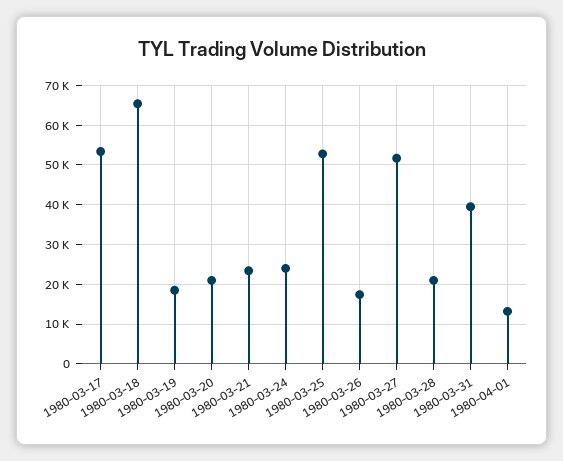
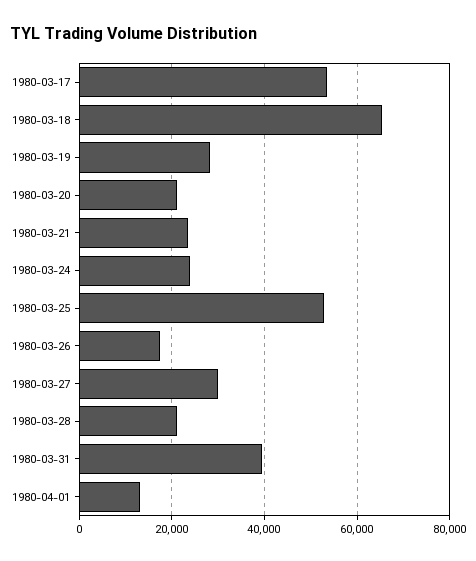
1980-03-19: 18000 -> 28000
1980-03-27: 52000 -> 30000

